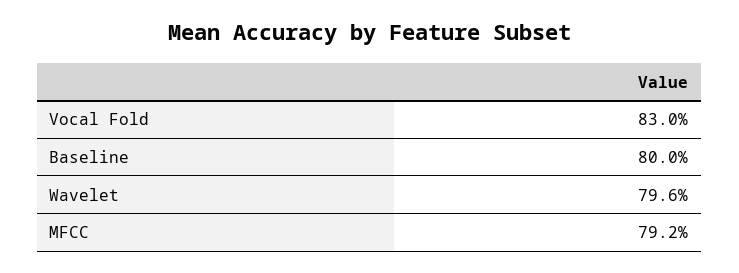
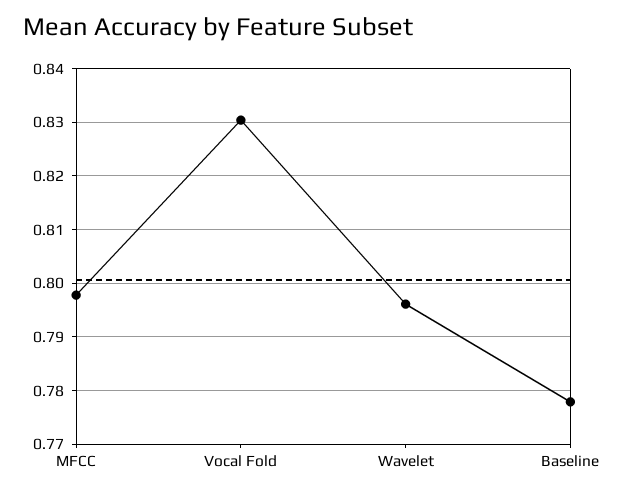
Baseline: 0.8 -> 0.778
MFCC: 0.792 -> 0.798

